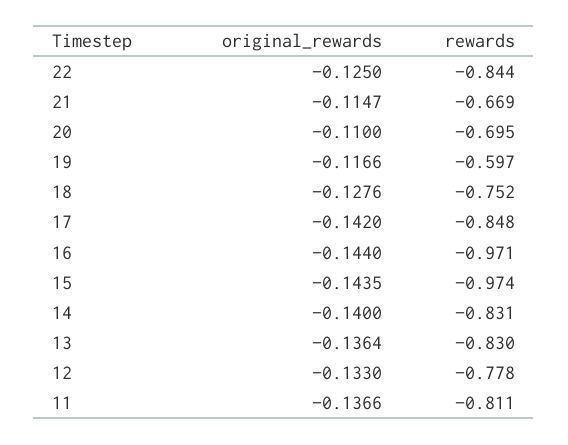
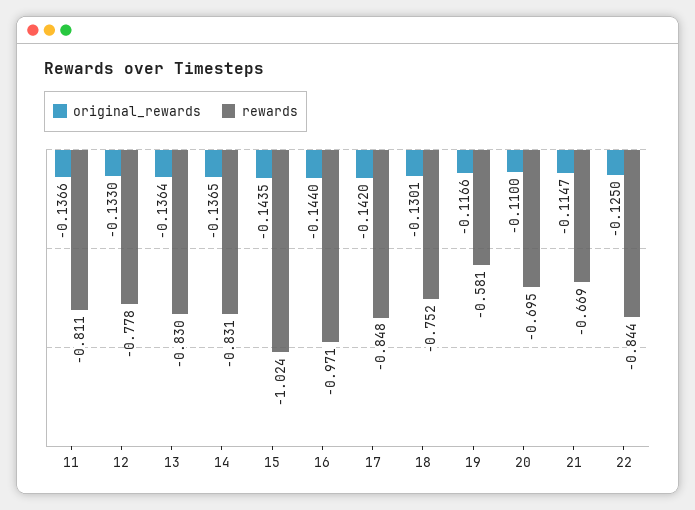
rewards, 19: -0.597 -> -0.581
original_rewards, 18: -0.1276 -> -0.1301
rewards, 15: -0.974 -> -1.024
original_rewards, 14: -0.14 -> -0.1365

